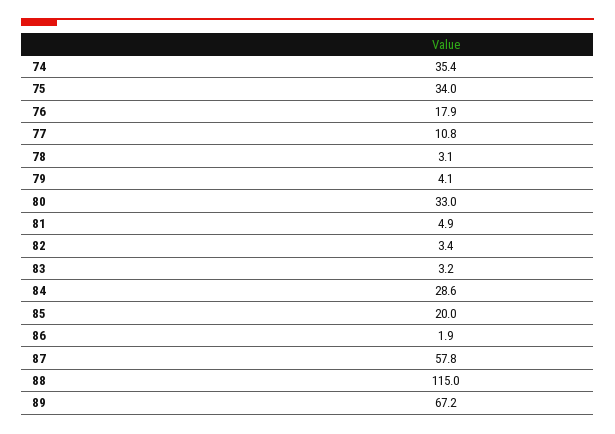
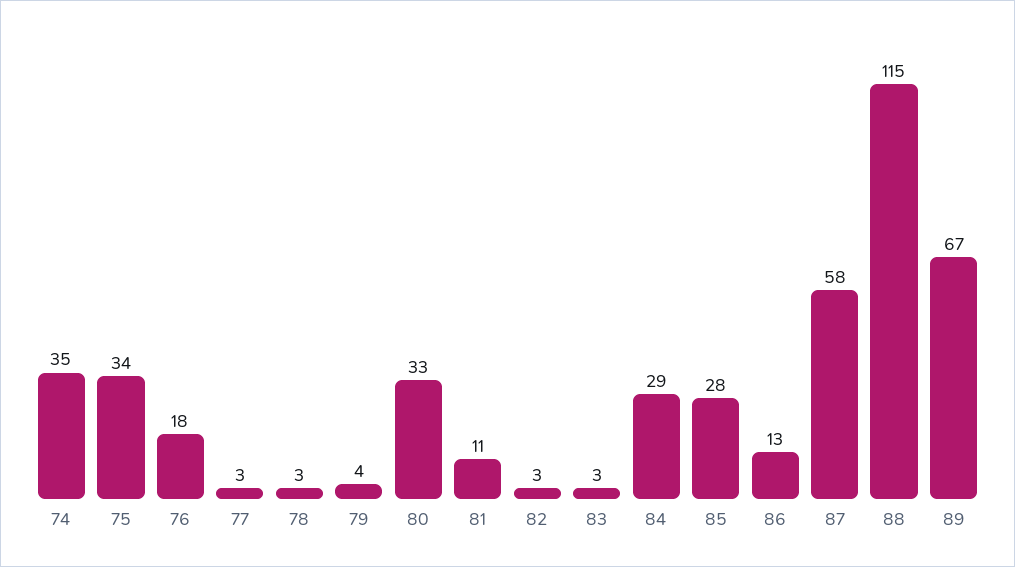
77: 10.8 -> 3
81: 4.9 -> 11
85: 20 -> 28
86: 1.9 -> 13

